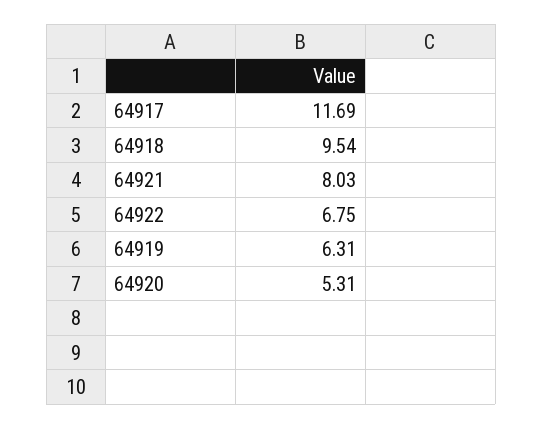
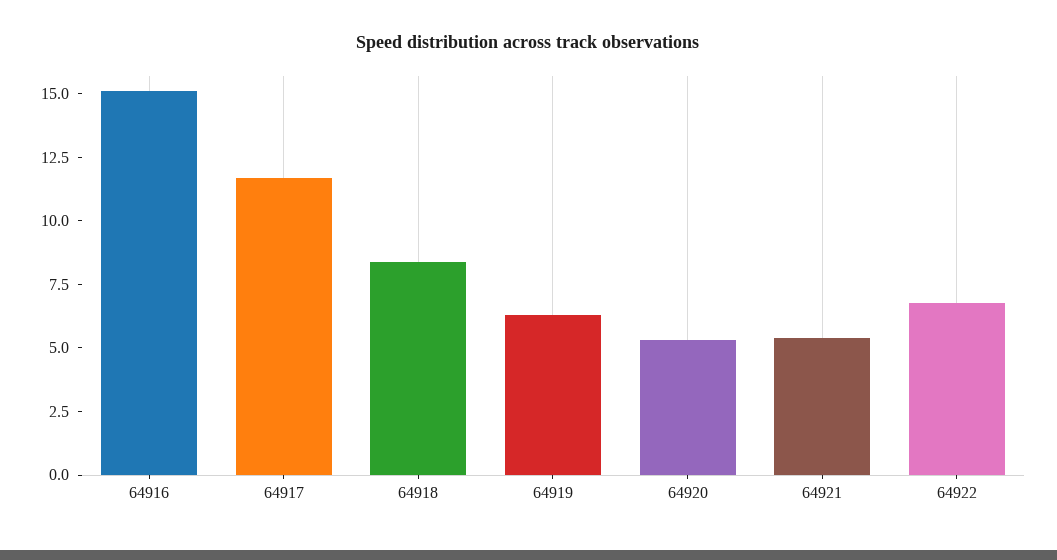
64918: 9.54 -> 8.5
64921: 8.03 -> 5.5
64916: none -> 15

